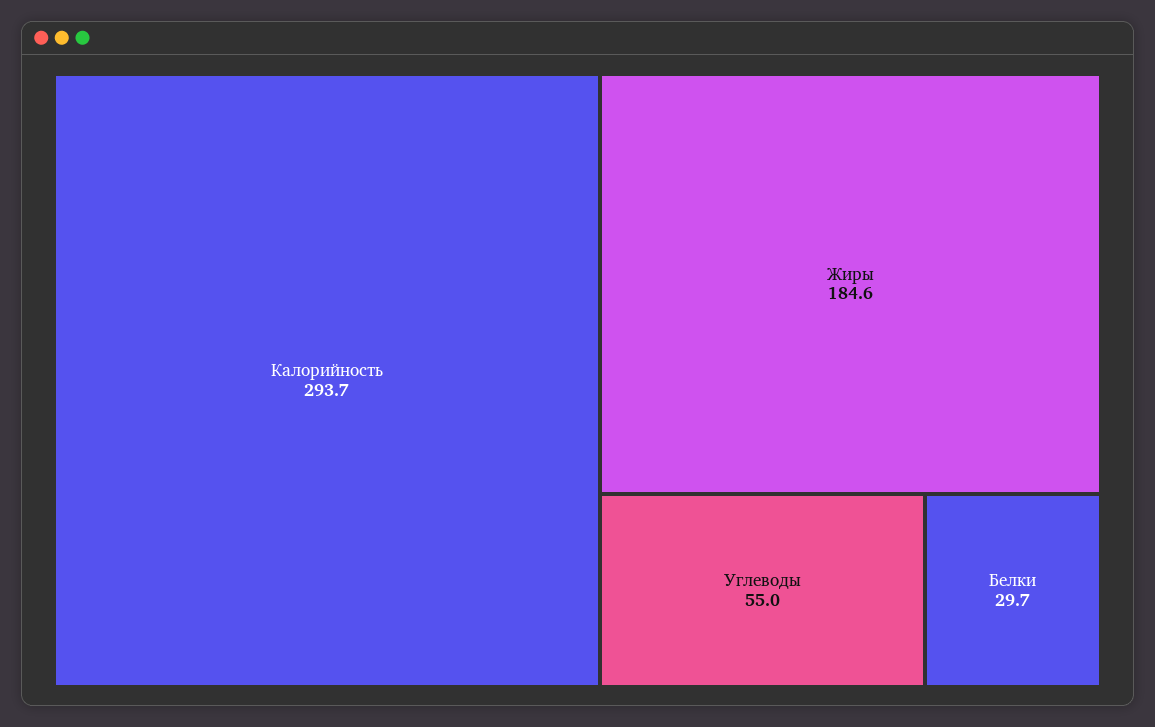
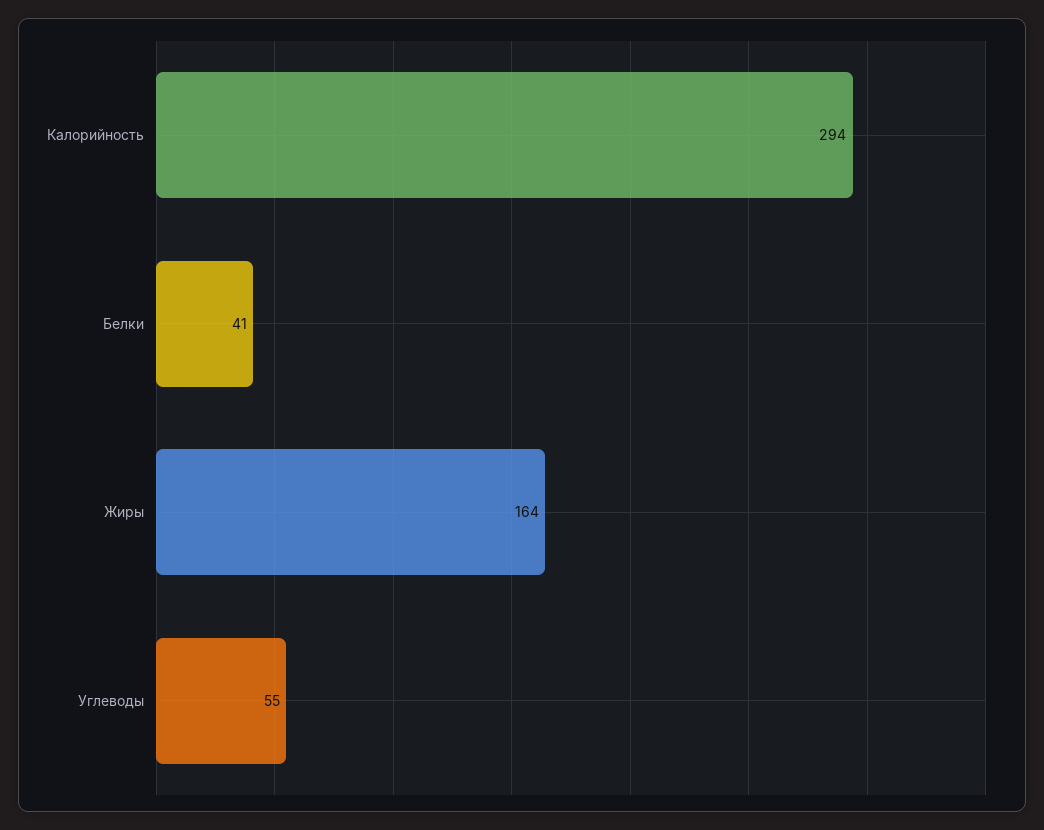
Жиры: 184.6 -> 164
Белки: 29.7 -> 41

